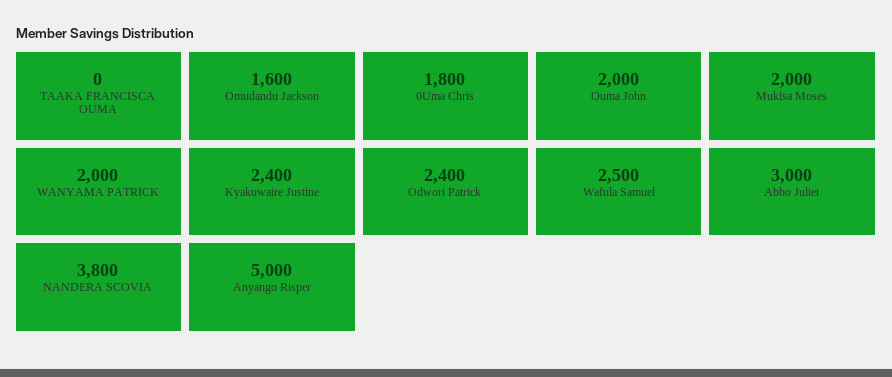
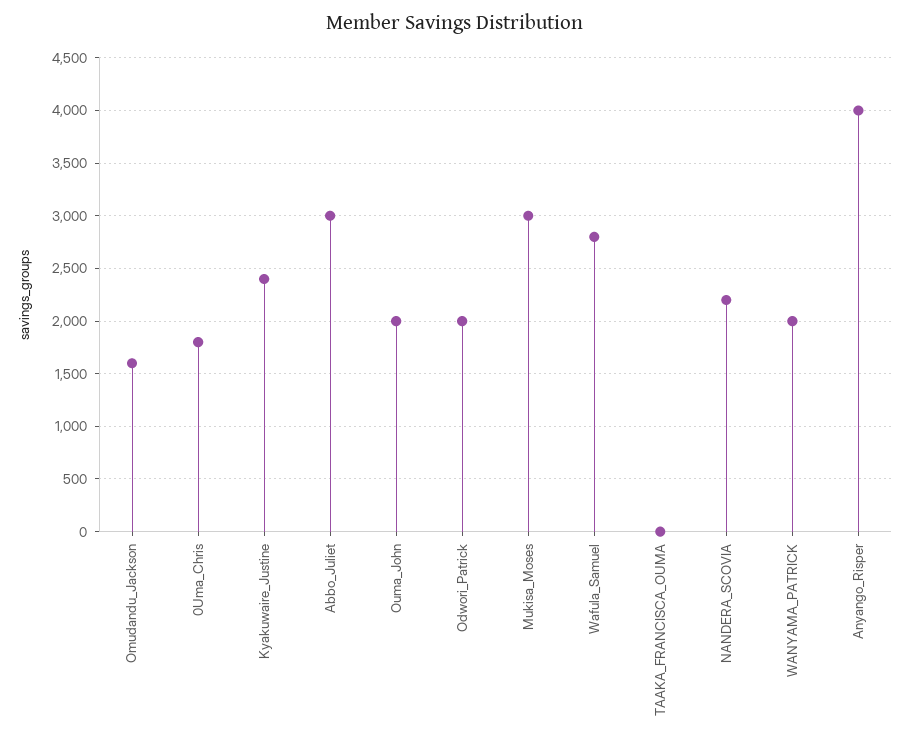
Mukisa Moses: 2000 -> 3000
Odwori Patrick: 2400 -> 2000
Wafula Samuel: 2500 -> 2800
NANDERA SCOVIA: 3800 -> 2200
Anyango Risper: 5000 -> 4000

